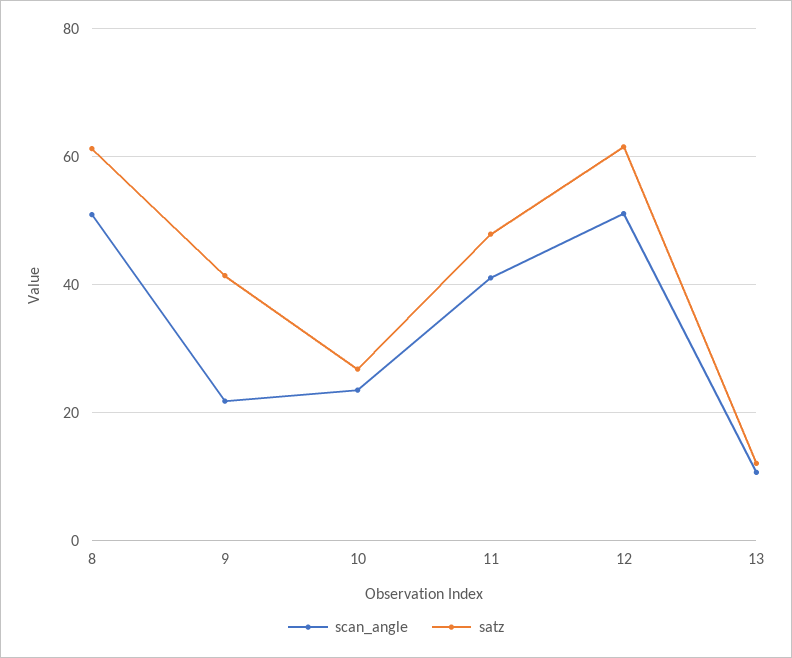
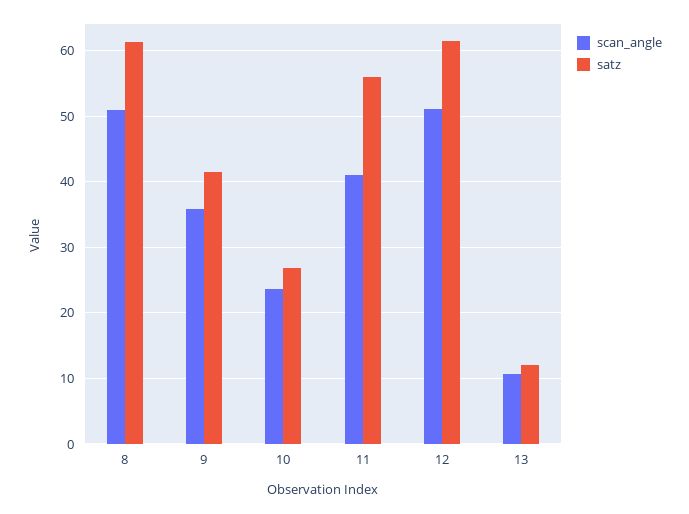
scan_angle, 9: 22 -> 36
satz, 11: 48 -> 56

